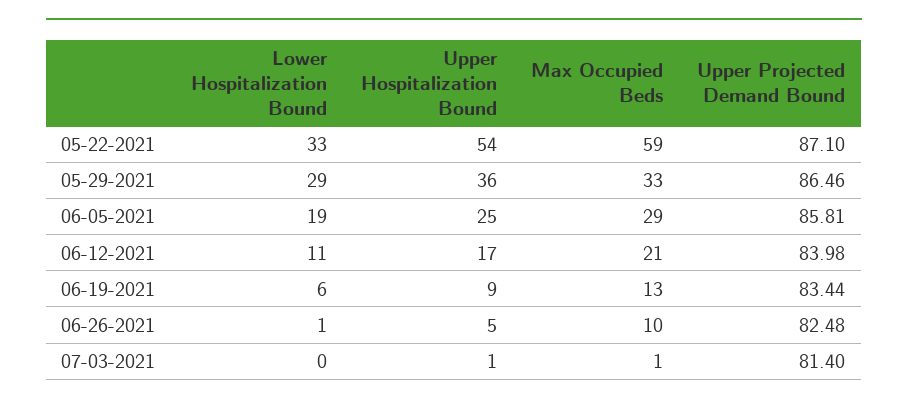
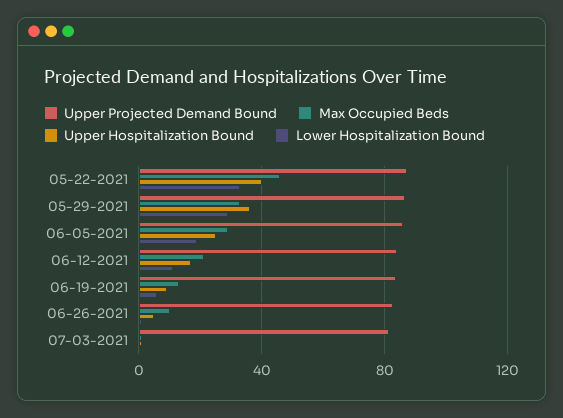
Upper Hospitalization Bound, 05-22-2021: 54 -> 40
Max Occupied Beds, 05-22-2021: 59 -> 45

